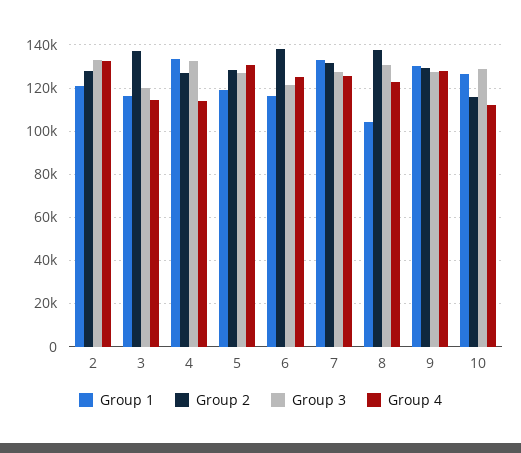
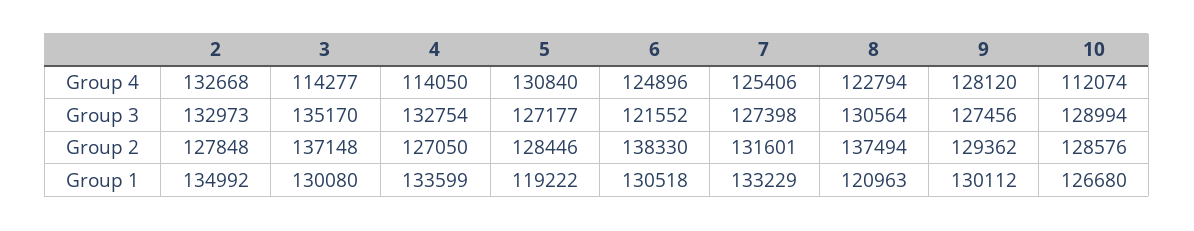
Group 1, 2: 120000 -> 134992
Group 1, 3: 115000 -> 130080
Group 3, 3: 120000 -> 135170
Group 1, 6: 115000 -> 130518
Group 1, 8: 105000 -> 120963
Group 2, 10: 115000 -> 128576

